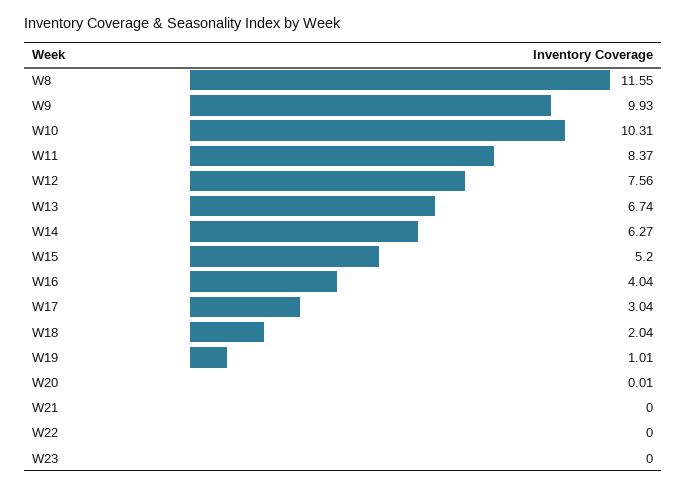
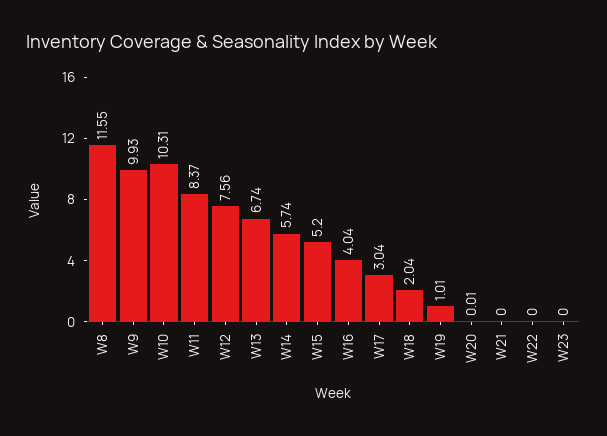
W14: 6.27 -> 5.74

